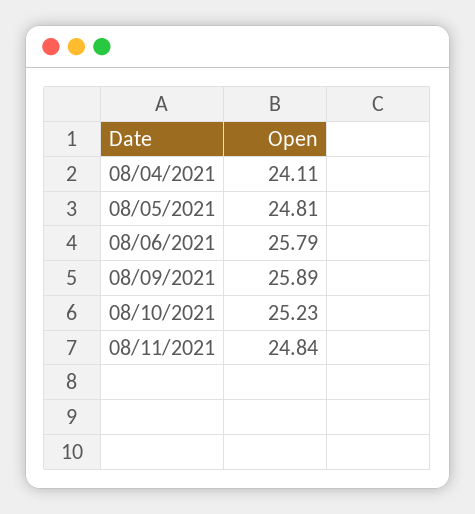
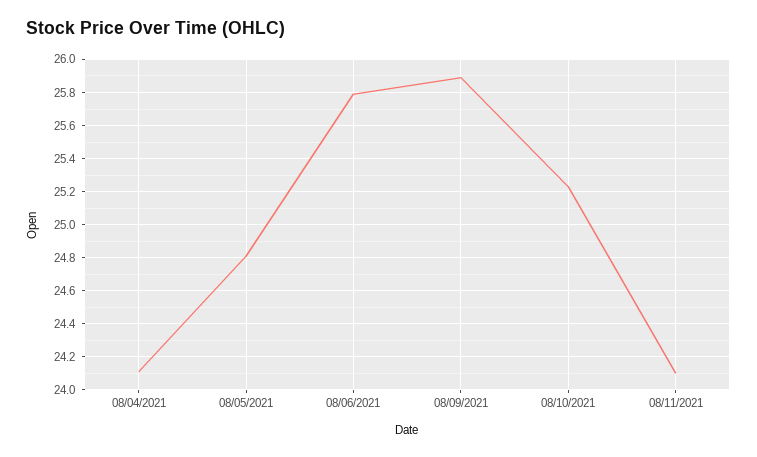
08/11/2021: 24.84 -> 24.1

